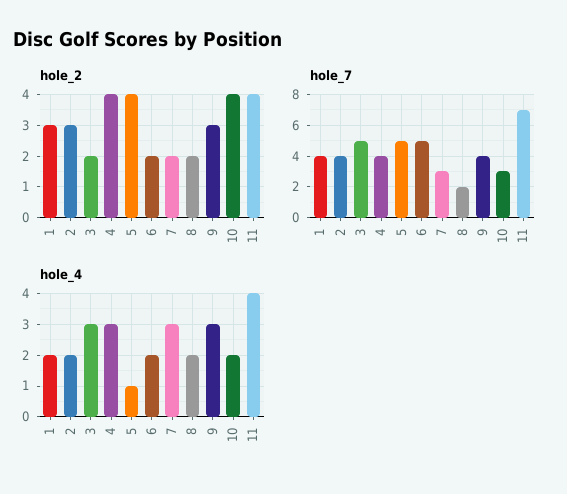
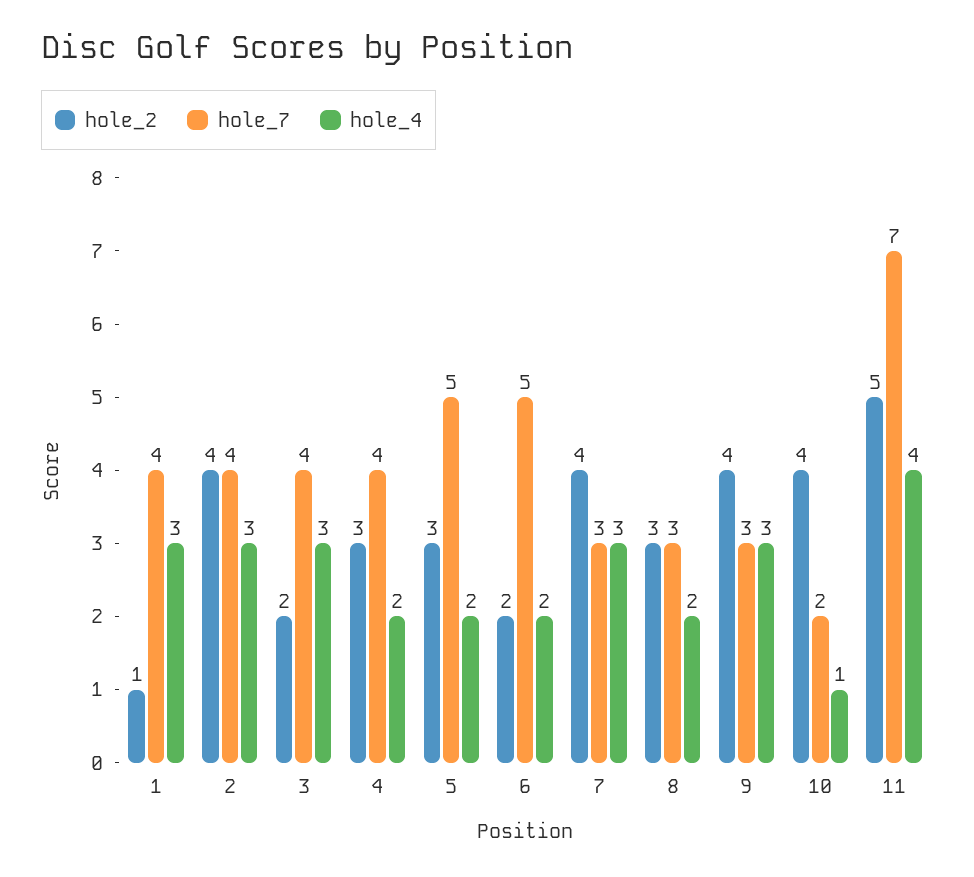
hole_2, 1: 3 -> 1
hole_2, 2: 3 -> 4
hole_2, 4: 4 -> 3
hole_2, 5: 4 -> 3
hole_2, 7: 2 -> 4
hole_2, 8: 2 -> 3
hole_2, 9: 3 -> 4
hole_2, 11: 4 -> 5
hole_7, 3: 5 -> 4
hole_7, 8: 2 -> 3
hole_7, 9: 4 -> 3
hole_7, 10: 3 -> 2
hole_4, 1: 2 -> 3
hole_4, 2: 2 -> 3
hole_4, 4: 3 -> 2
hole_4, 5: 1 -> 2
hole_4, 10: 2 -> 1

